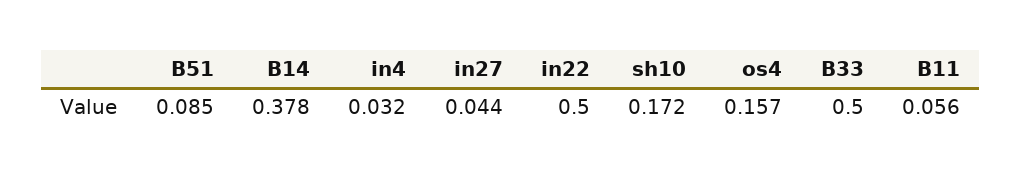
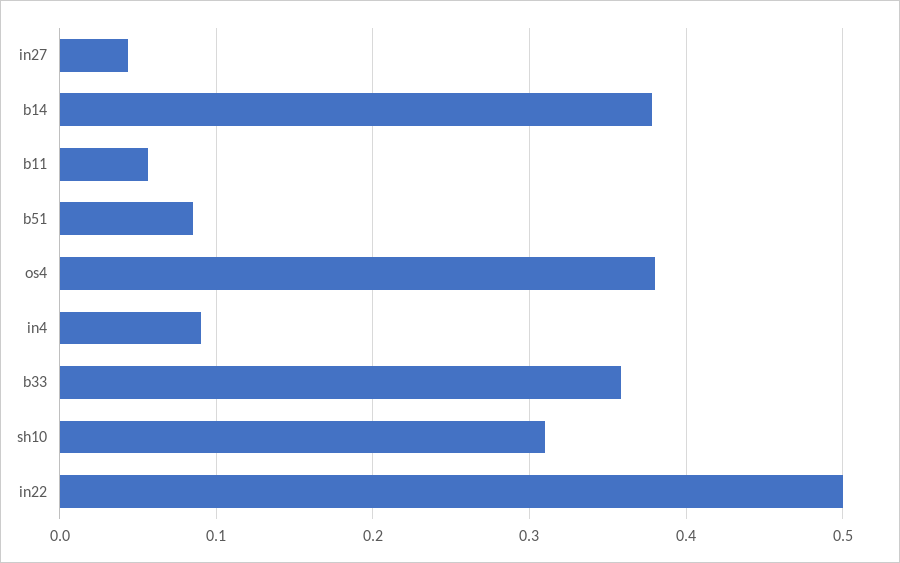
in4: 0.032 -> 0.09
sh10: 0.172 -> 0.31
os4: 0.157 -> 0.38
B33: 0.5 -> 0.36

